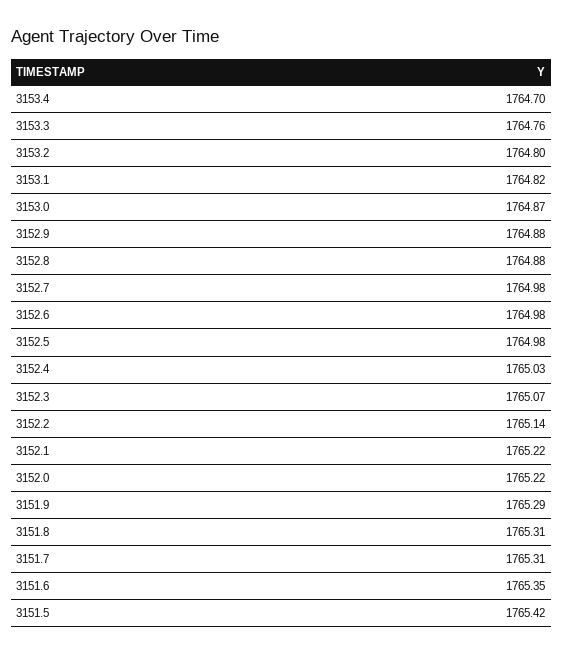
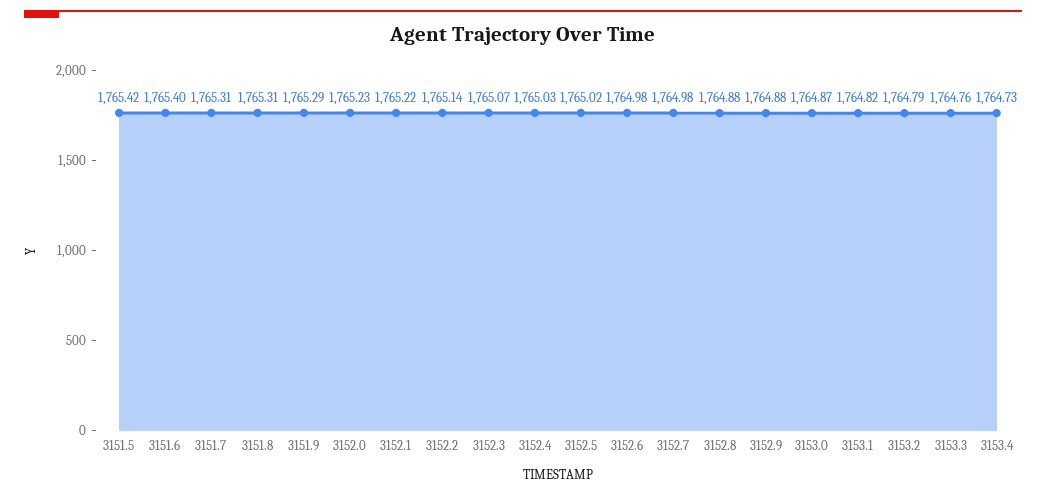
3153.4: 1764.7 -> 1764.73
3153.2: 1764.8 -> 1764.79
3152.5: 1764.98 -> 1765.02
3152.0: 1765.22 -> 1765.23
3151.6: 1765.35 -> 1765.4

